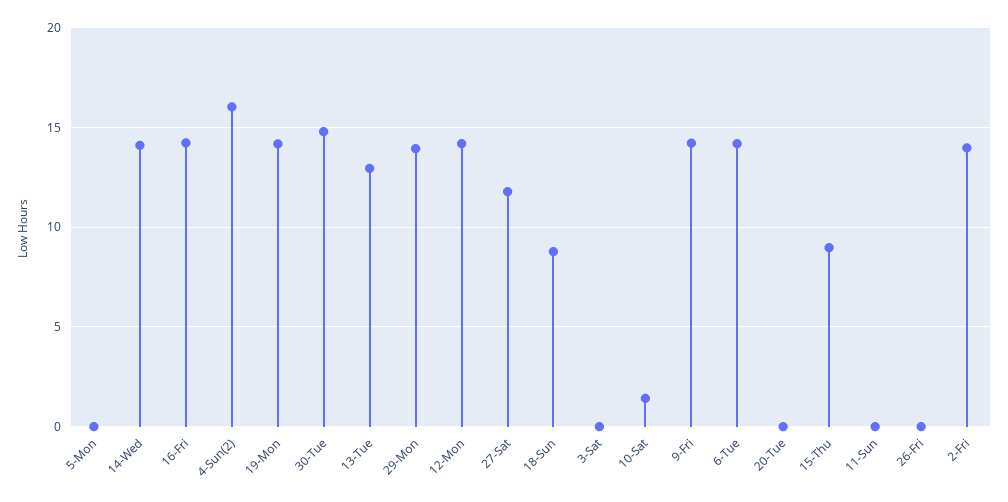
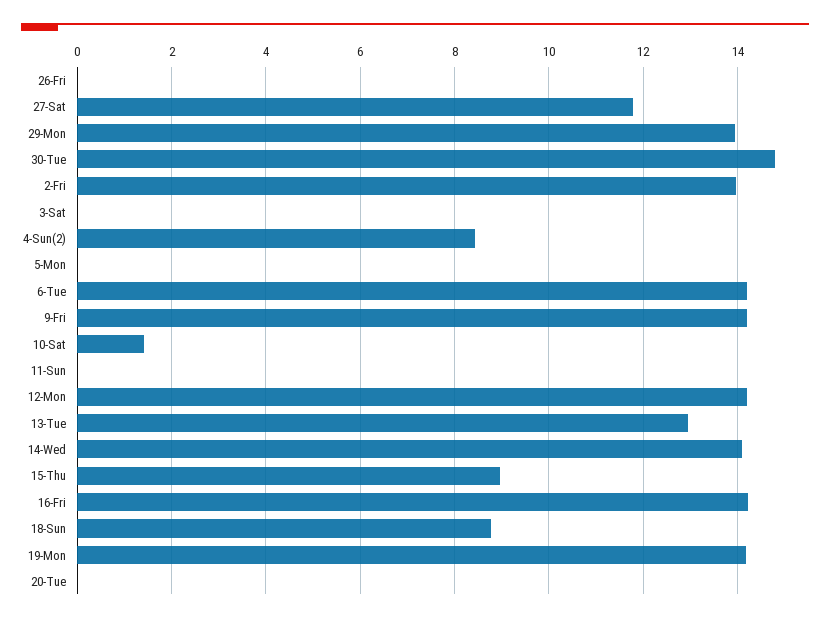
4-Sun(2): 16 -> 8.4

